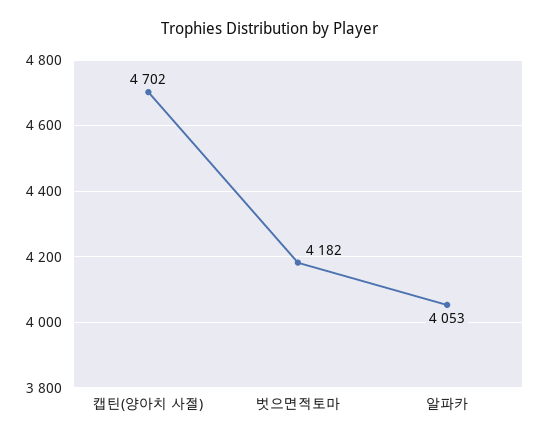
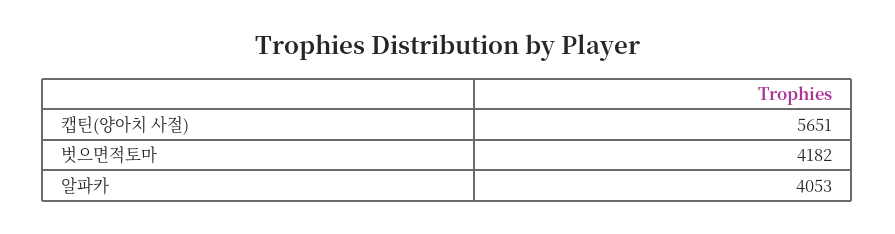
캡틴(양아치 사절): 4702 -> 5651

